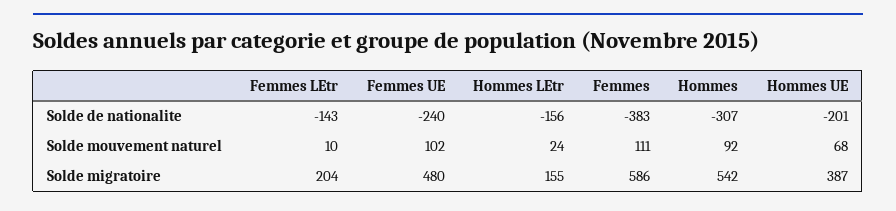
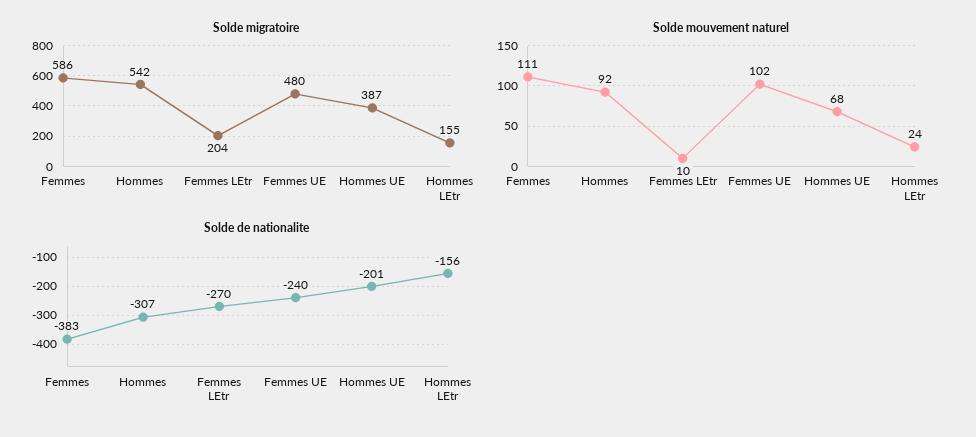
Solde de nationalite, Femmes LEtr: -143 -> -270

